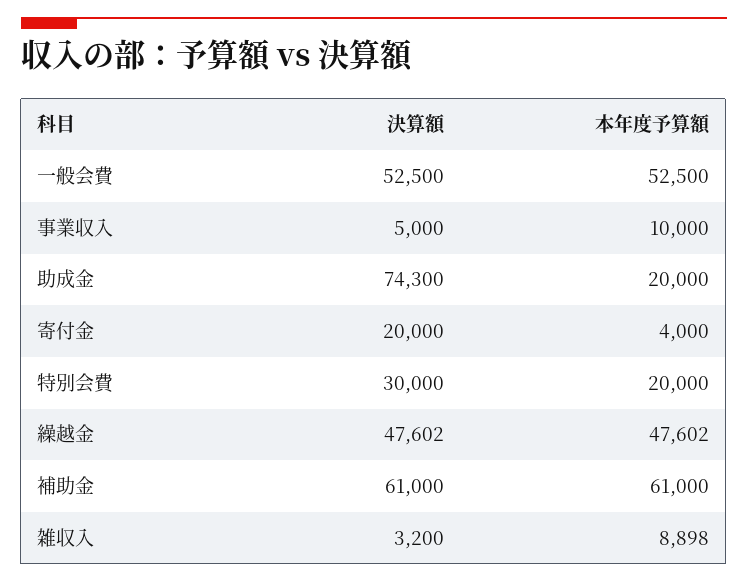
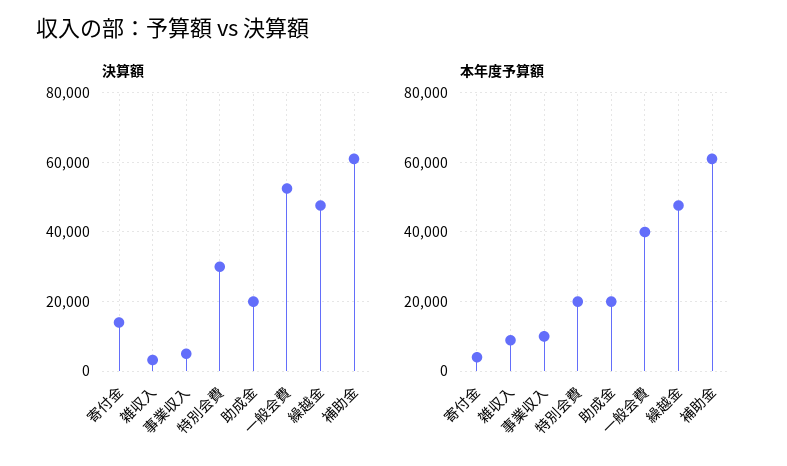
本年度予算額, 一般会費: 52500 -> 40000
決算額, 助成金: 74300 -> 20000
決算額, 寄付金: 20000 -> 14000

